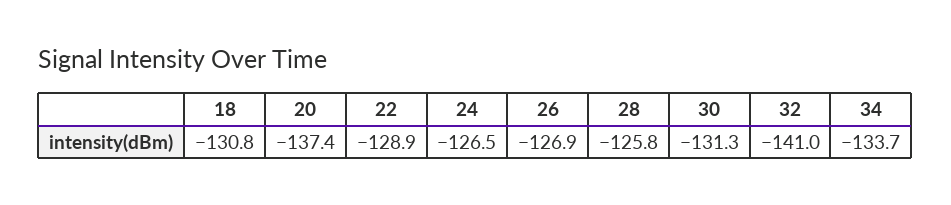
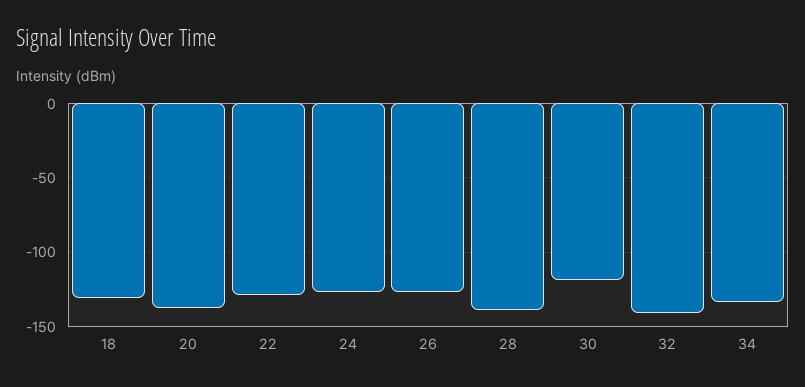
28: -125.8 -> -140
30: -131.3 -> -120

